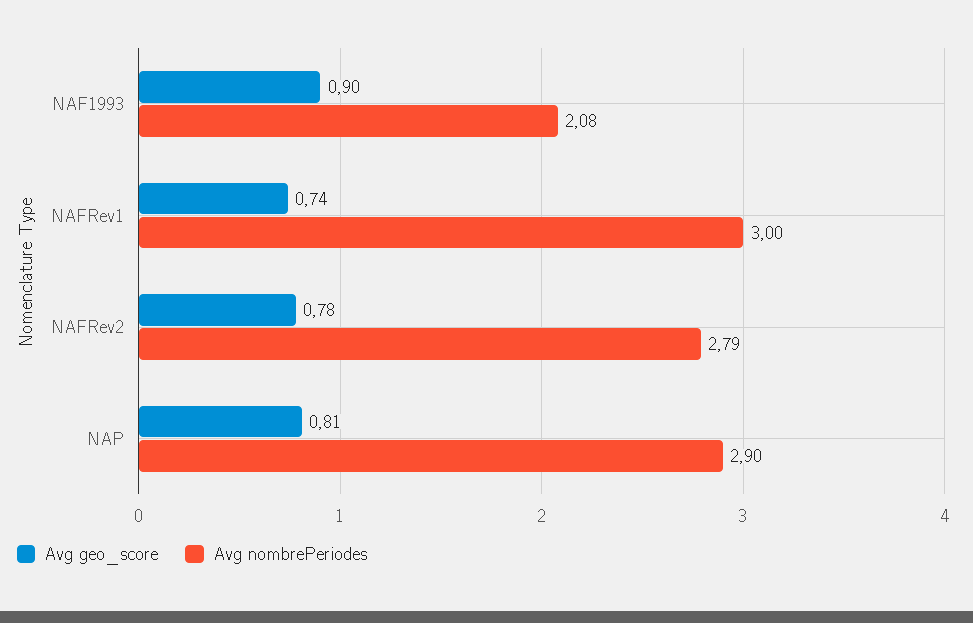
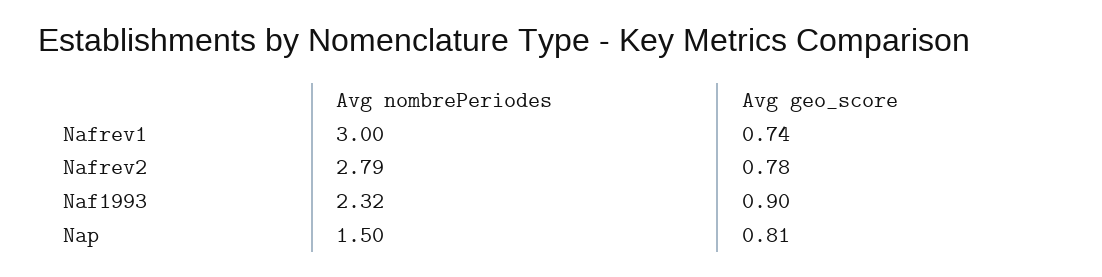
Avg nombrePeriodes, NAF1993: 2.08 -> 2.32
Avg nombrePeriodes, NAP: 2.9 -> 1.5

